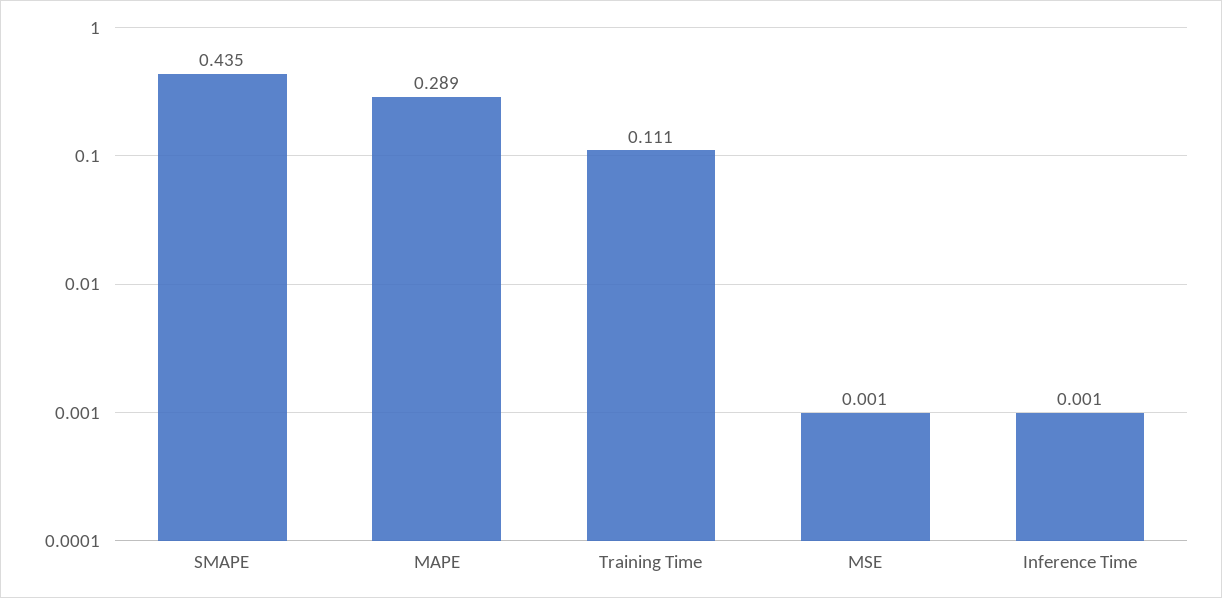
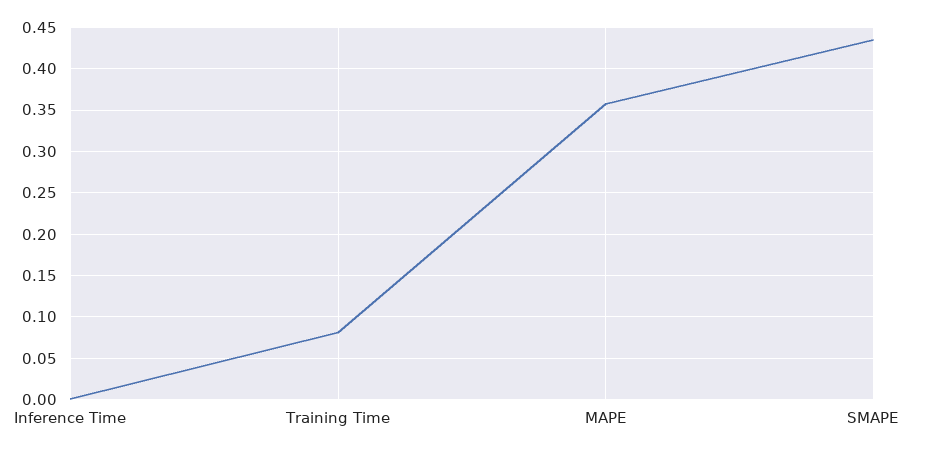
MAPE: 0.289 -> 0.36
Training Time: 0.111 -> 0.08
MSE: 0.001 -> none

